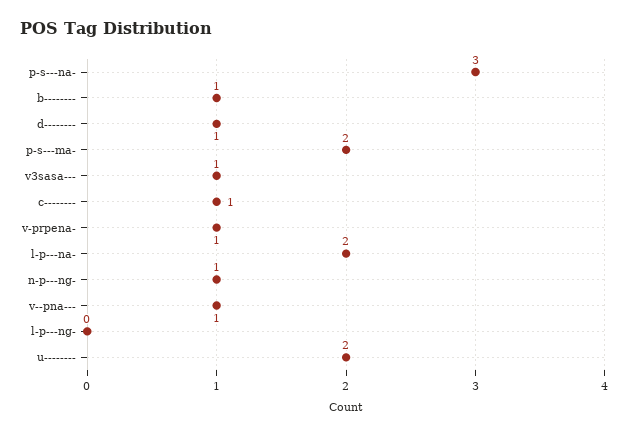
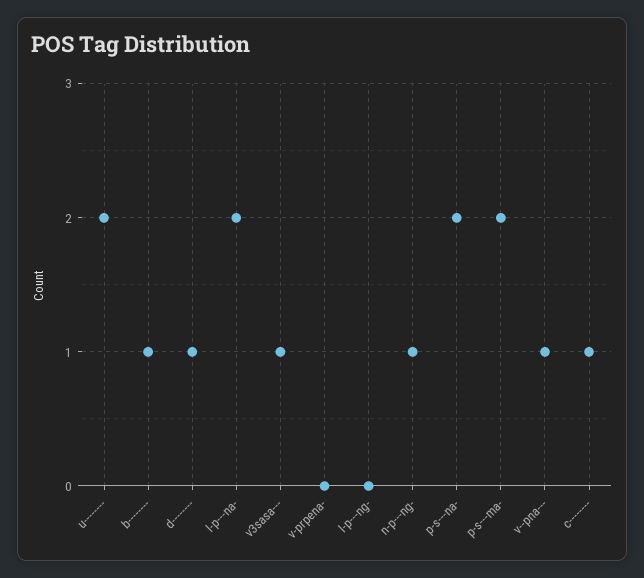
p-s---na-: 3 -> 2
v-prpena-: 1 -> 0

